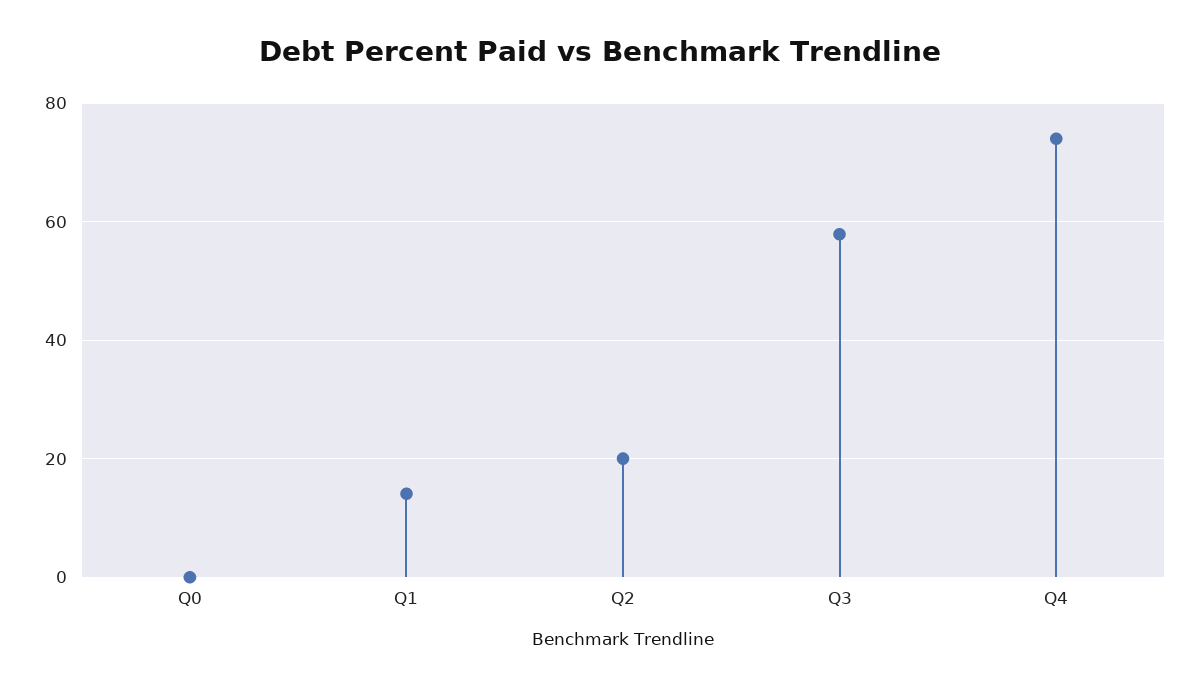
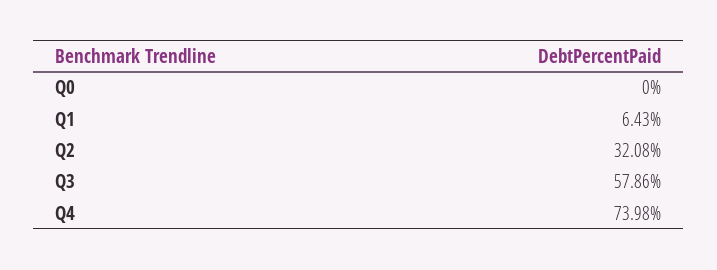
Q1: 14 -> 6.43
Q2: 20 -> 32.08

